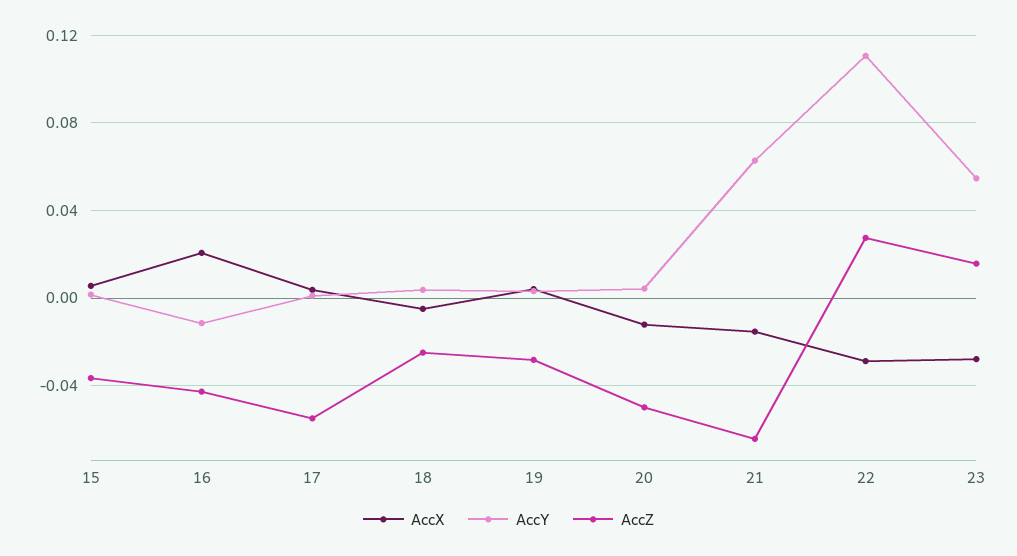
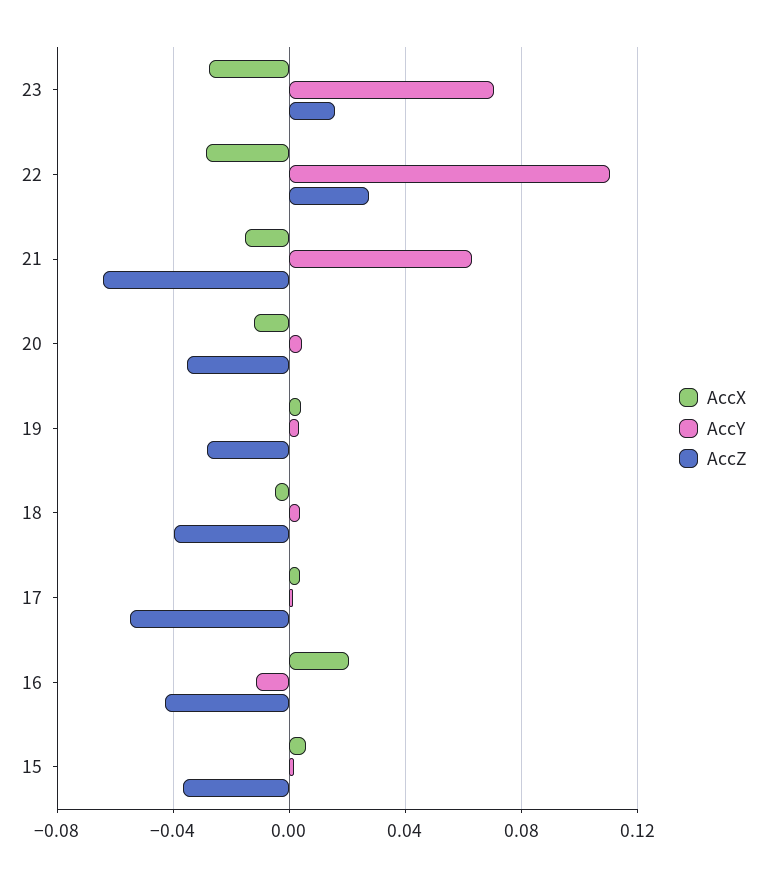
AccZ, 18: -0.025 -> -0.04
AccZ, 20: -0.05 -> -0.035
AccY, 23: 0.055 -> 0.07

